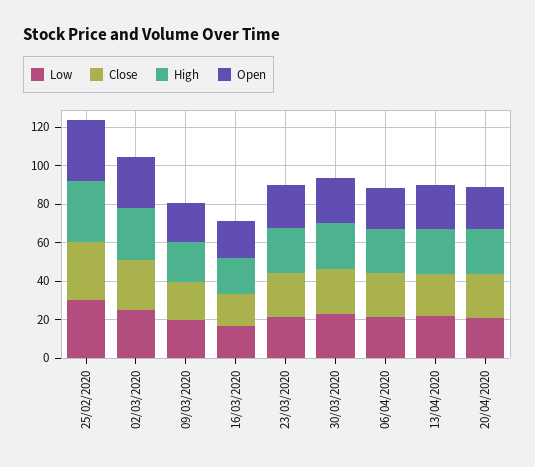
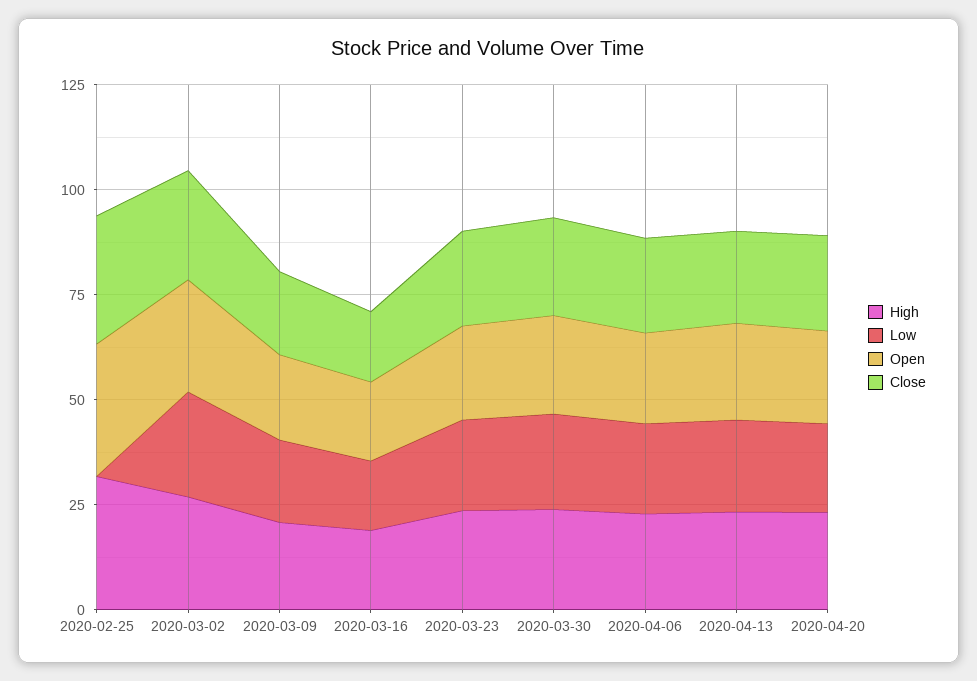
Low, 25/02/2020: 30 -> 0

